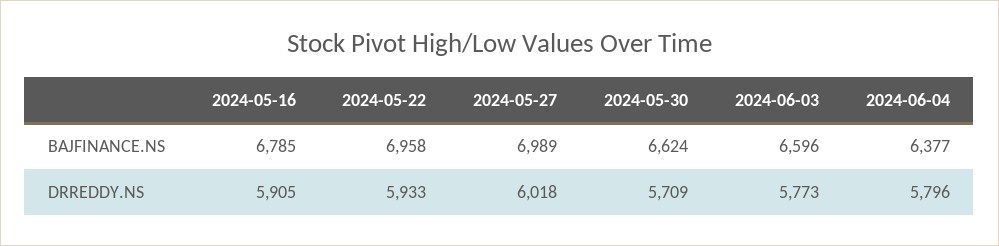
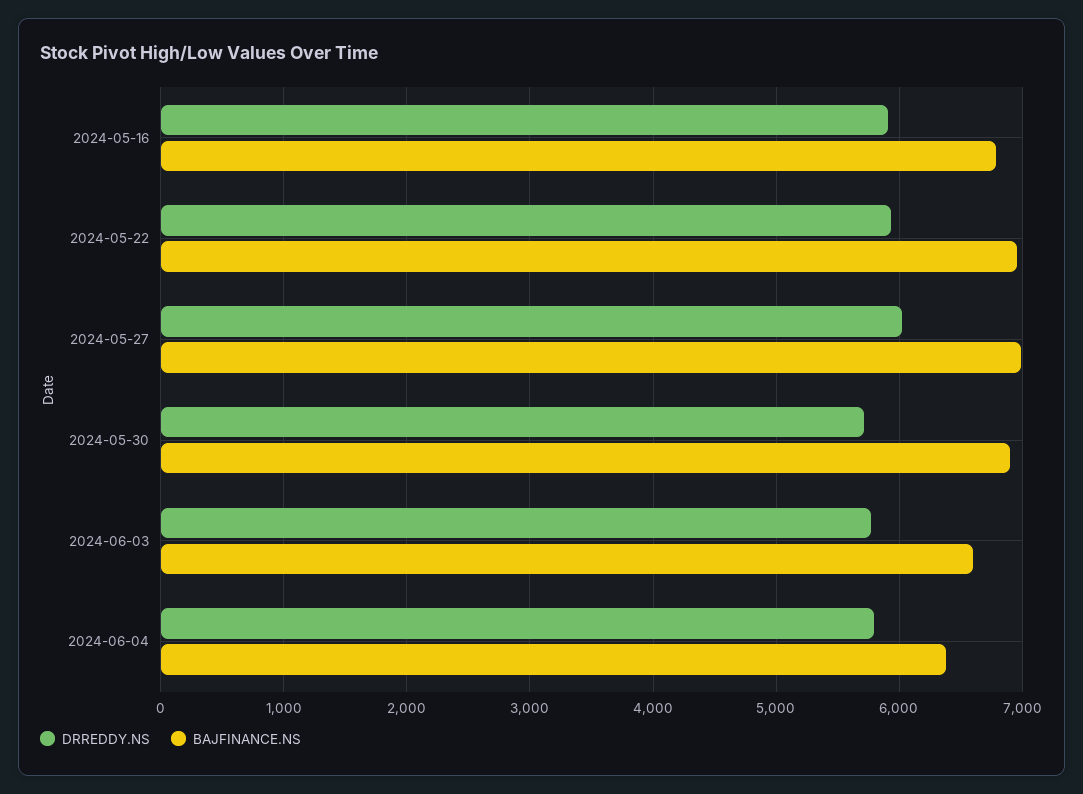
BAJFINANCE.NS, 2024-05-30: 6624 -> 6900

